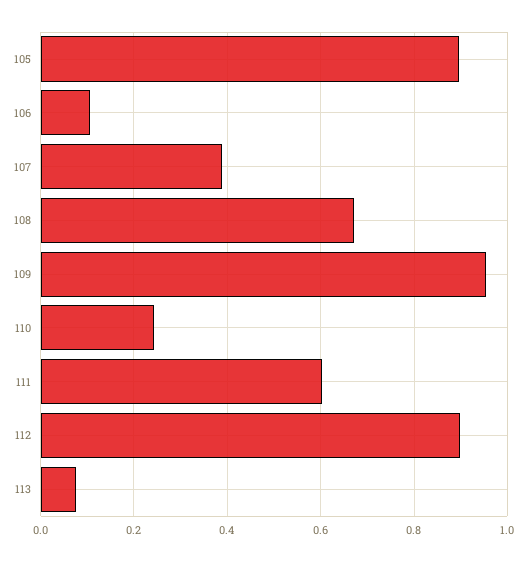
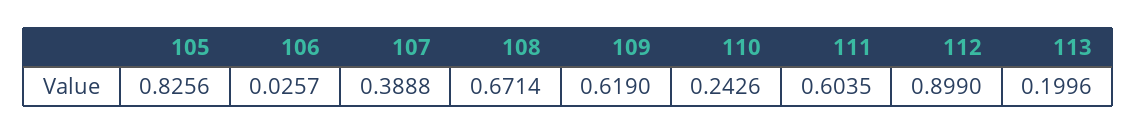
105: 0.9 -> 0.8256
106: 0.1 -> 0.0257
109: 0.96 -> 0.619
113: 0.08 -> 0.1996

